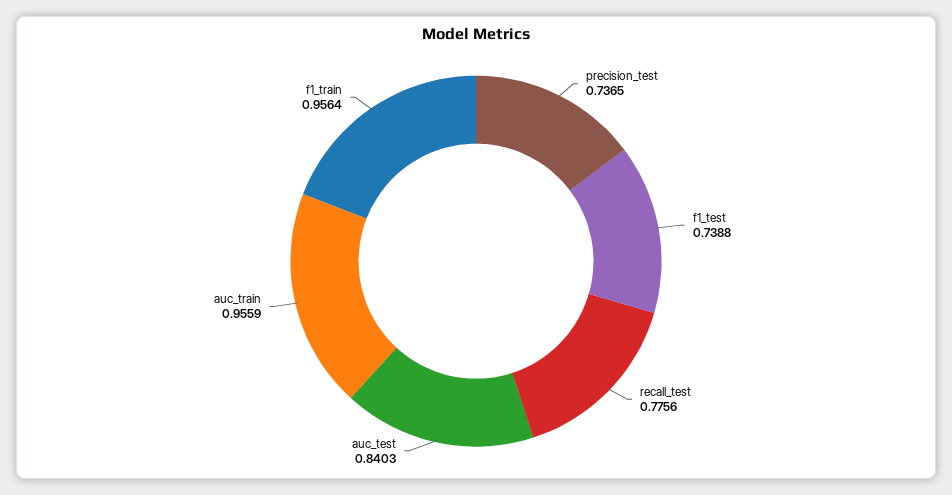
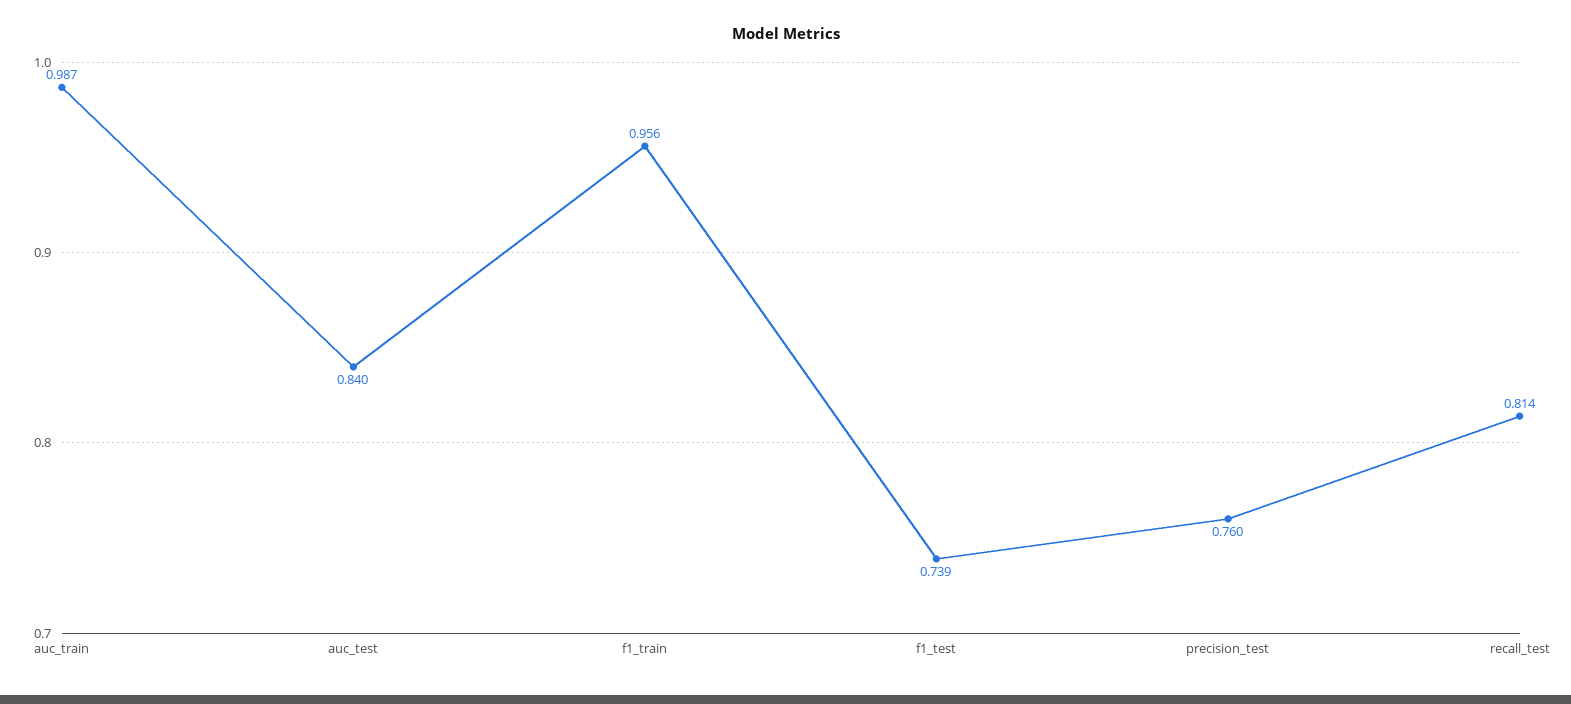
precision_test: 0.7365 -> 0.76
recall_test: 0.7756 -> 0.814
auc_train: 0.9559 -> 0.987

